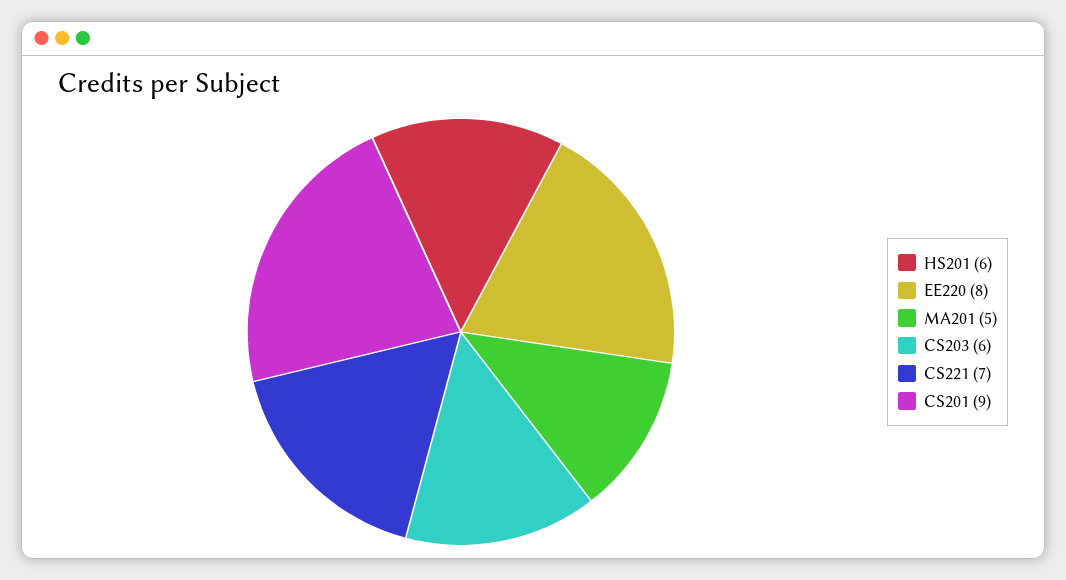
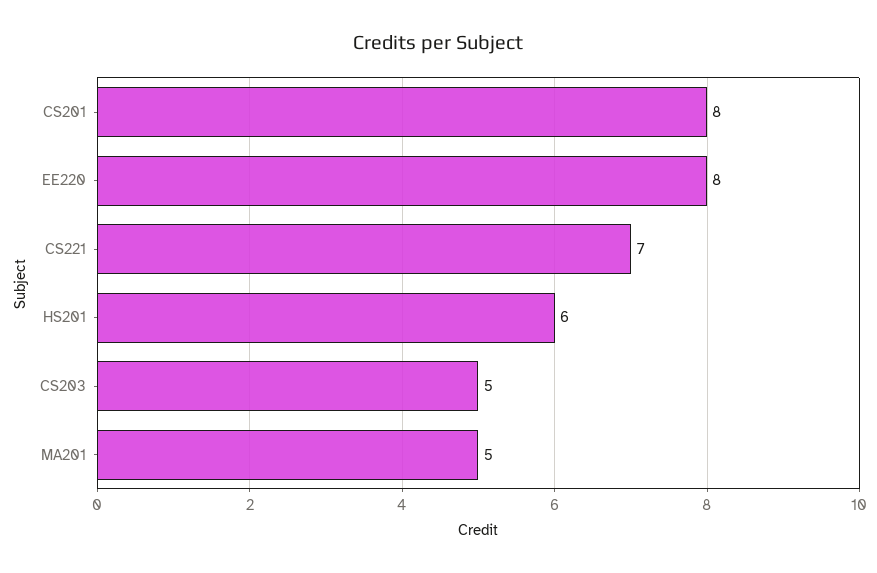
CS203: 6 -> 5
CS201: 9 -> 8

